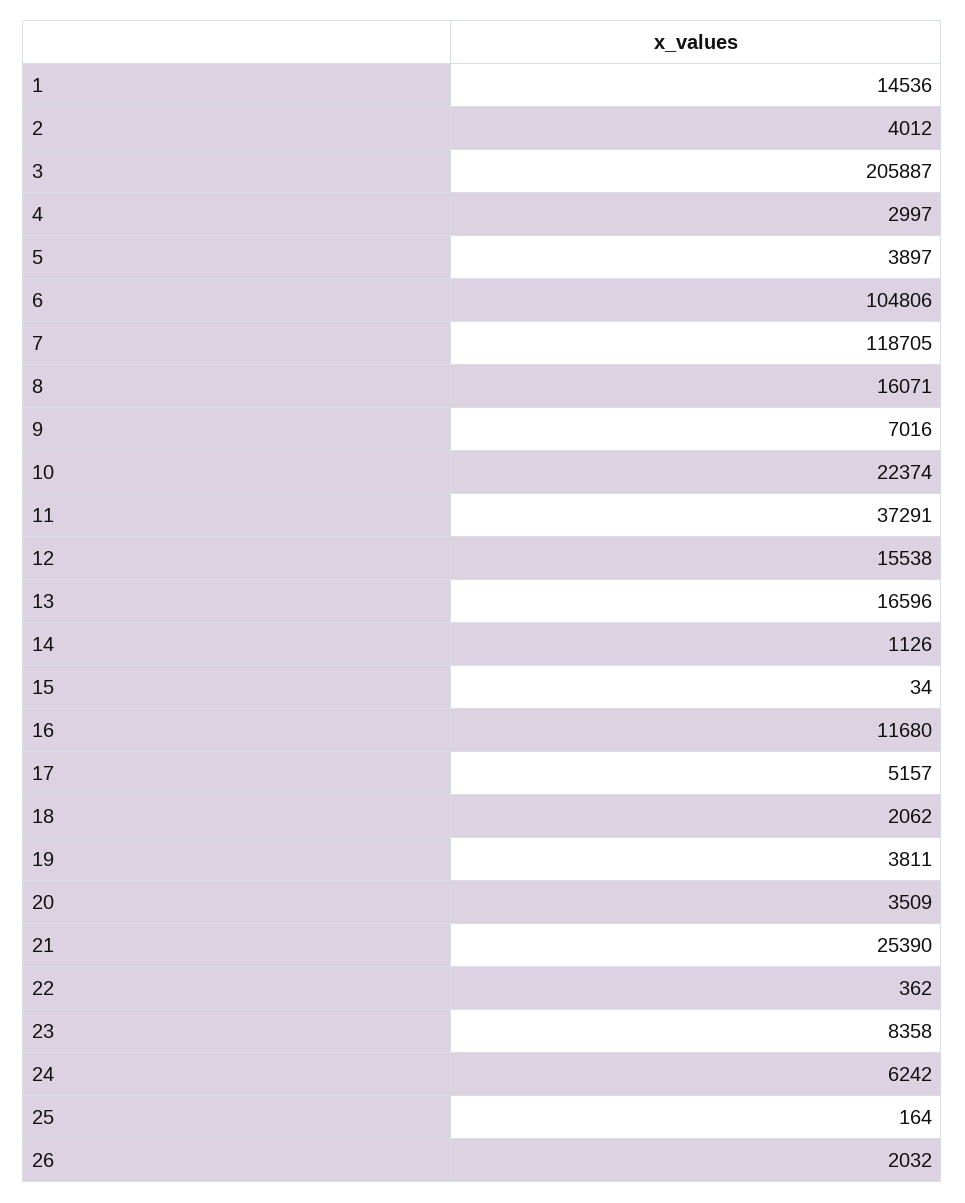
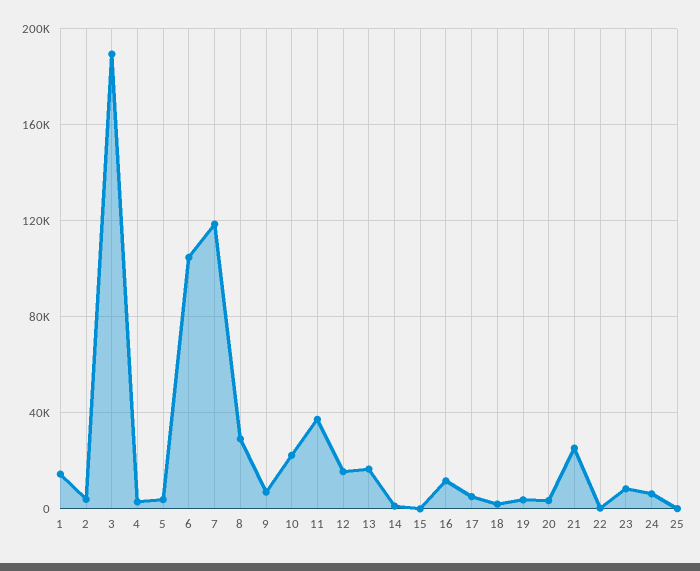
3: 205887 -> 190000
8: 16071 -> 30000
26: 2032 -> none

